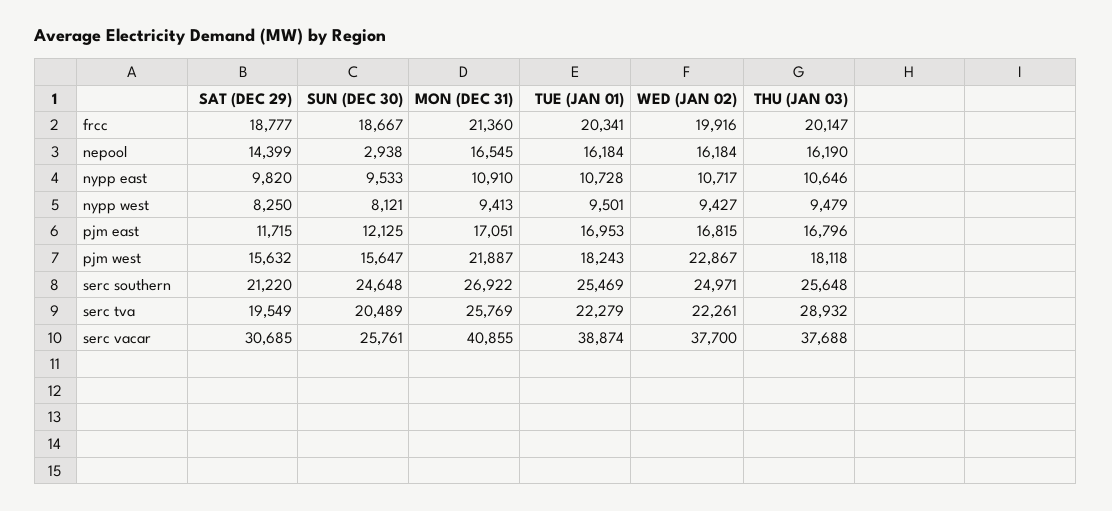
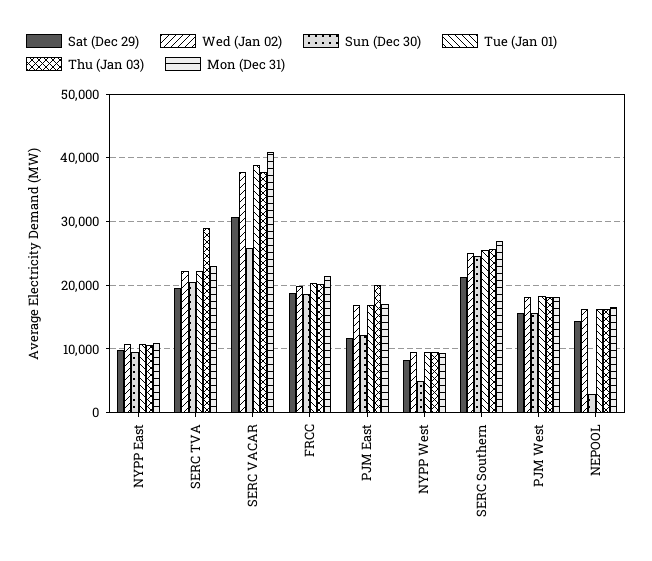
SUN (DEC 30), nypp west: 8121 -> 5000
THU (JAN 03), pjm east: 16796 -> 20000
MON (DEC 31), pjm west: 21887 -> 18000
WED (JAN 02), pjm west: 22867 -> 18000
MON (DEC 31), serc tva: 25769 -> 23000

